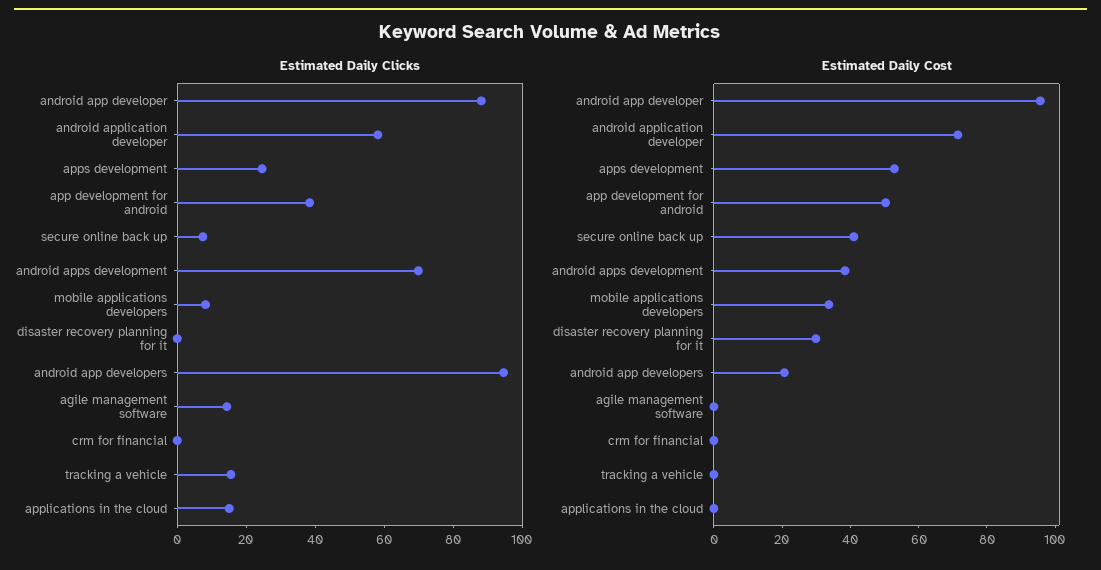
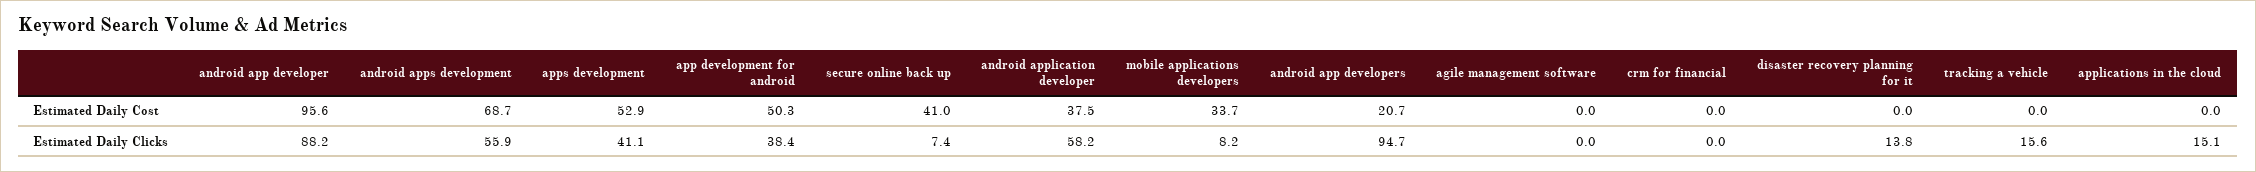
Estimated Daily Clicks, apps development: 25 -> 41.1
Estimated Daily Clicks, android apps development: 70 -> 55.9
Estimated Daily Clicks, disaster recovery planning for it: 0 -> 13.8
Estimated Daily Clicks, agile management software: 15 -> 0
Estimated Daily Cost, android application developer: 70 -> 37.5
Estimated Daily Cost, android apps development: 40 -> 68.7
Estimated Daily Cost, disaster recovery planning for it: 30 -> 0

